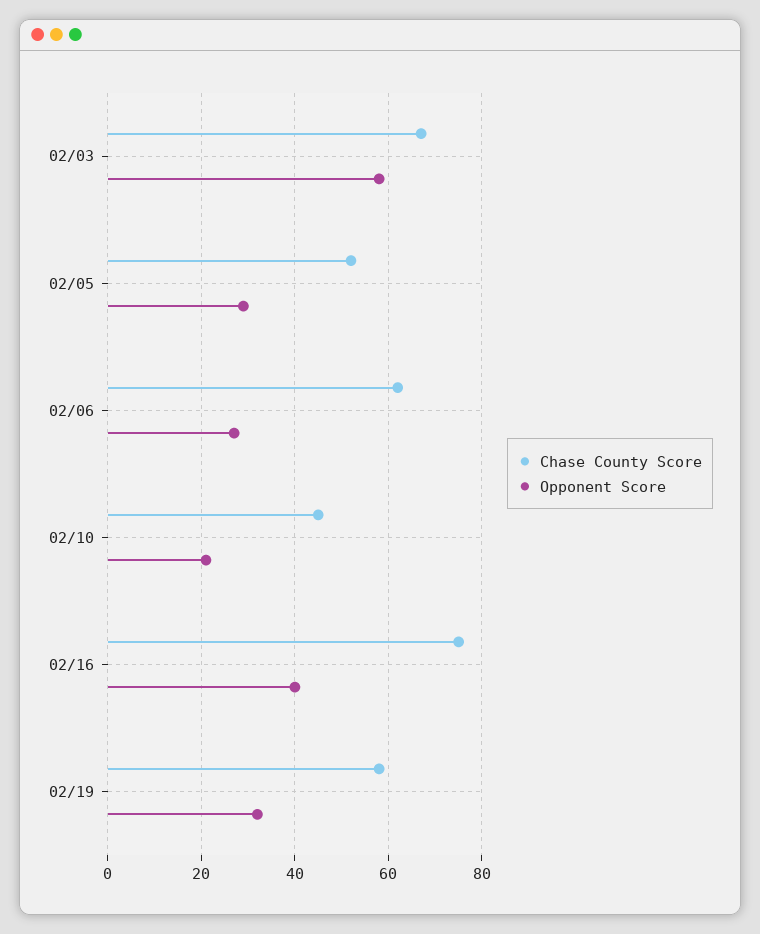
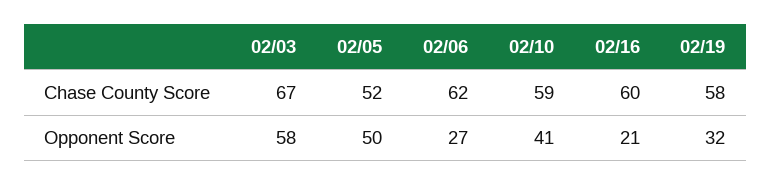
Opponent Score, 02/05: 30 -> 50
Chase County Score, 02/10: 45 -> 59
Opponent Score, 02/10: 20 -> 41
Chase County Score, 02/16: 75 -> 60
Opponent Score, 02/16: 40 -> 21

